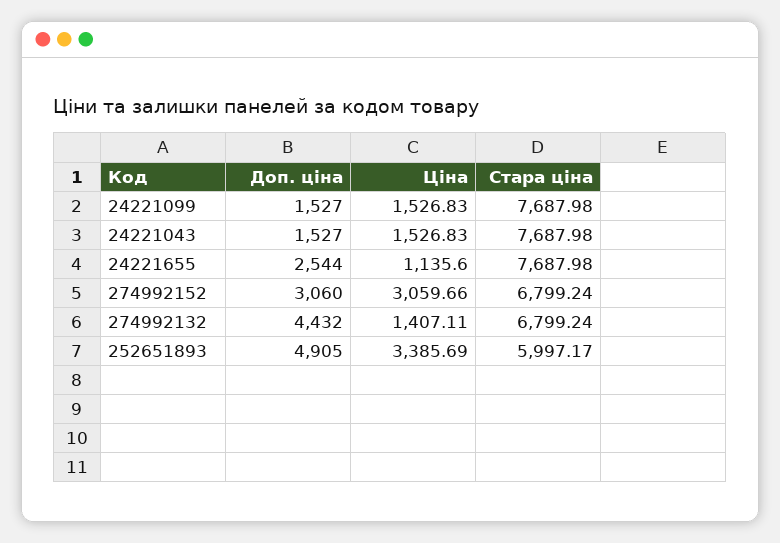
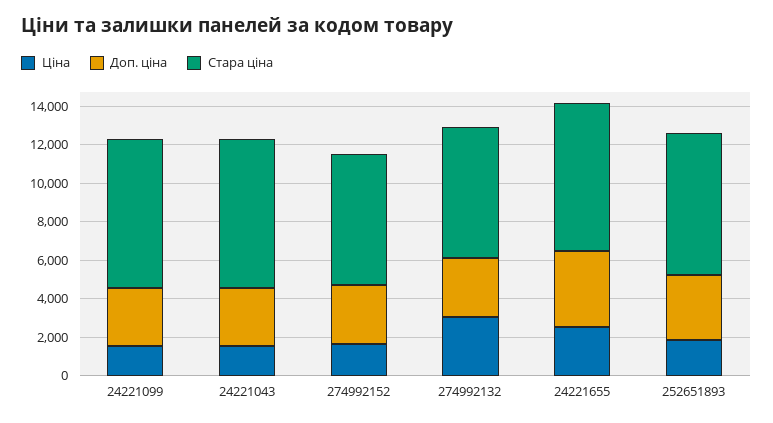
Доп. ціна, 24221099: 1527 -> 3000
Доп. ціна, 24221043: 1527 -> 3000
Доп. ціна, 24221655: 2544 -> 4000
Ціна, 24221655: 1135.6 -> 2500
Ціна, 274992152: 3059.66 -> 1500
Доп. ціна, 274992132: 4432 -> 3000
Ціна, 274992132: 1407.11 -> 3000
Доп. ціна, 252651893: 4905 -> 3500
Ціна, 252651893: 3385.69 -> 2000
Стара ціна, 252651893: 5997.17 -> 7500

